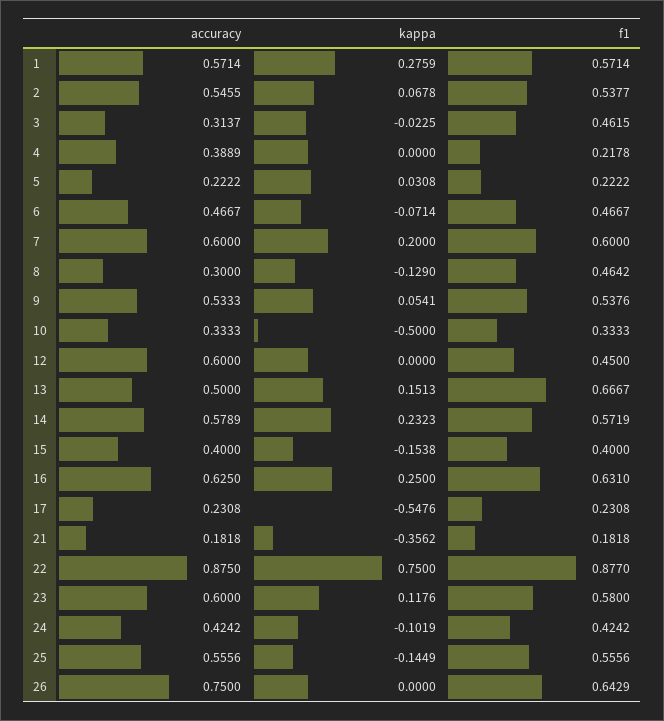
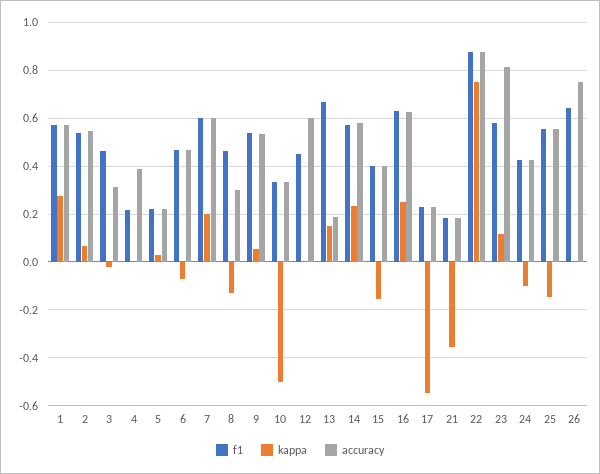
accuracy, 13: 0.5 -> 0.2
accuracy, 23: 0.6 -> 0.8

